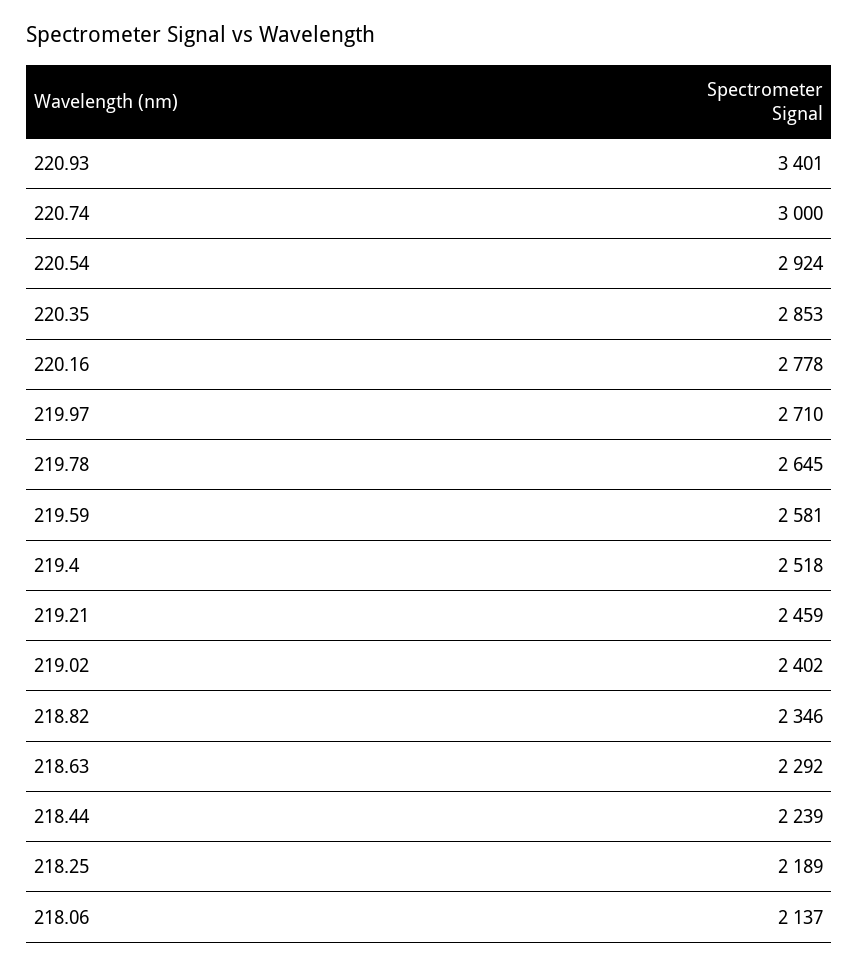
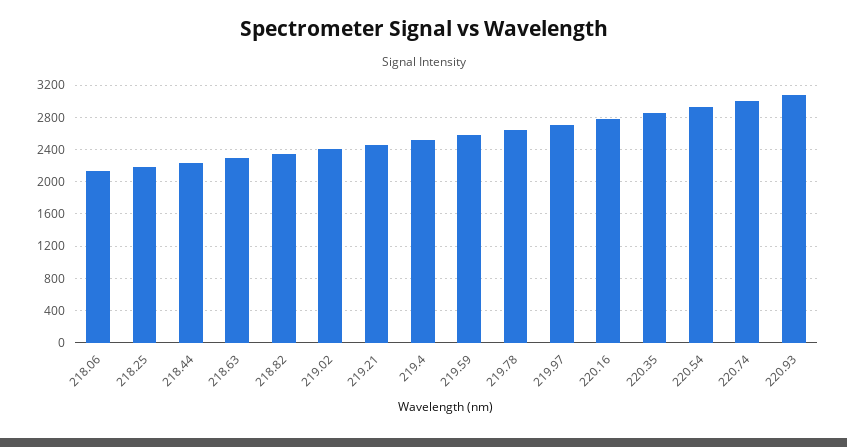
220.93: 3401 -> 3100

